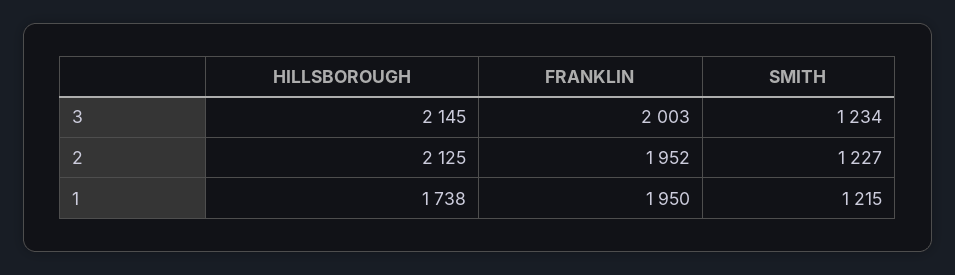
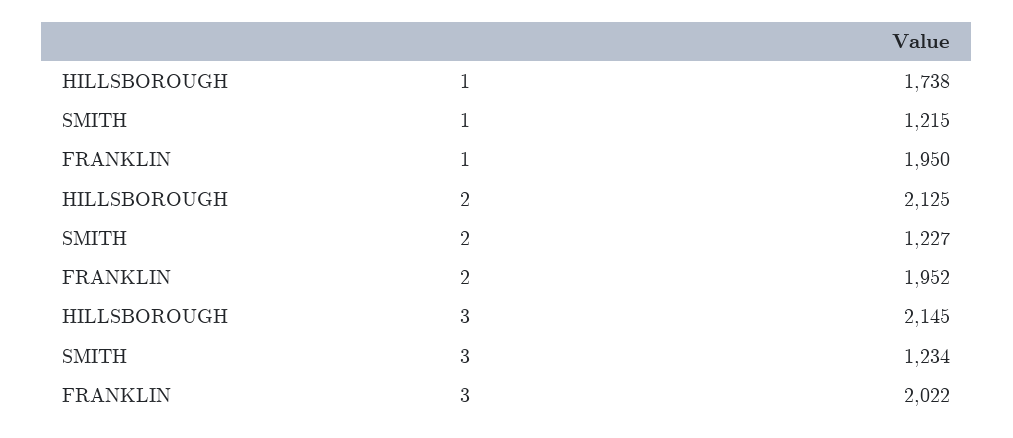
FRANKLIN, 3: 2003 -> 2022

